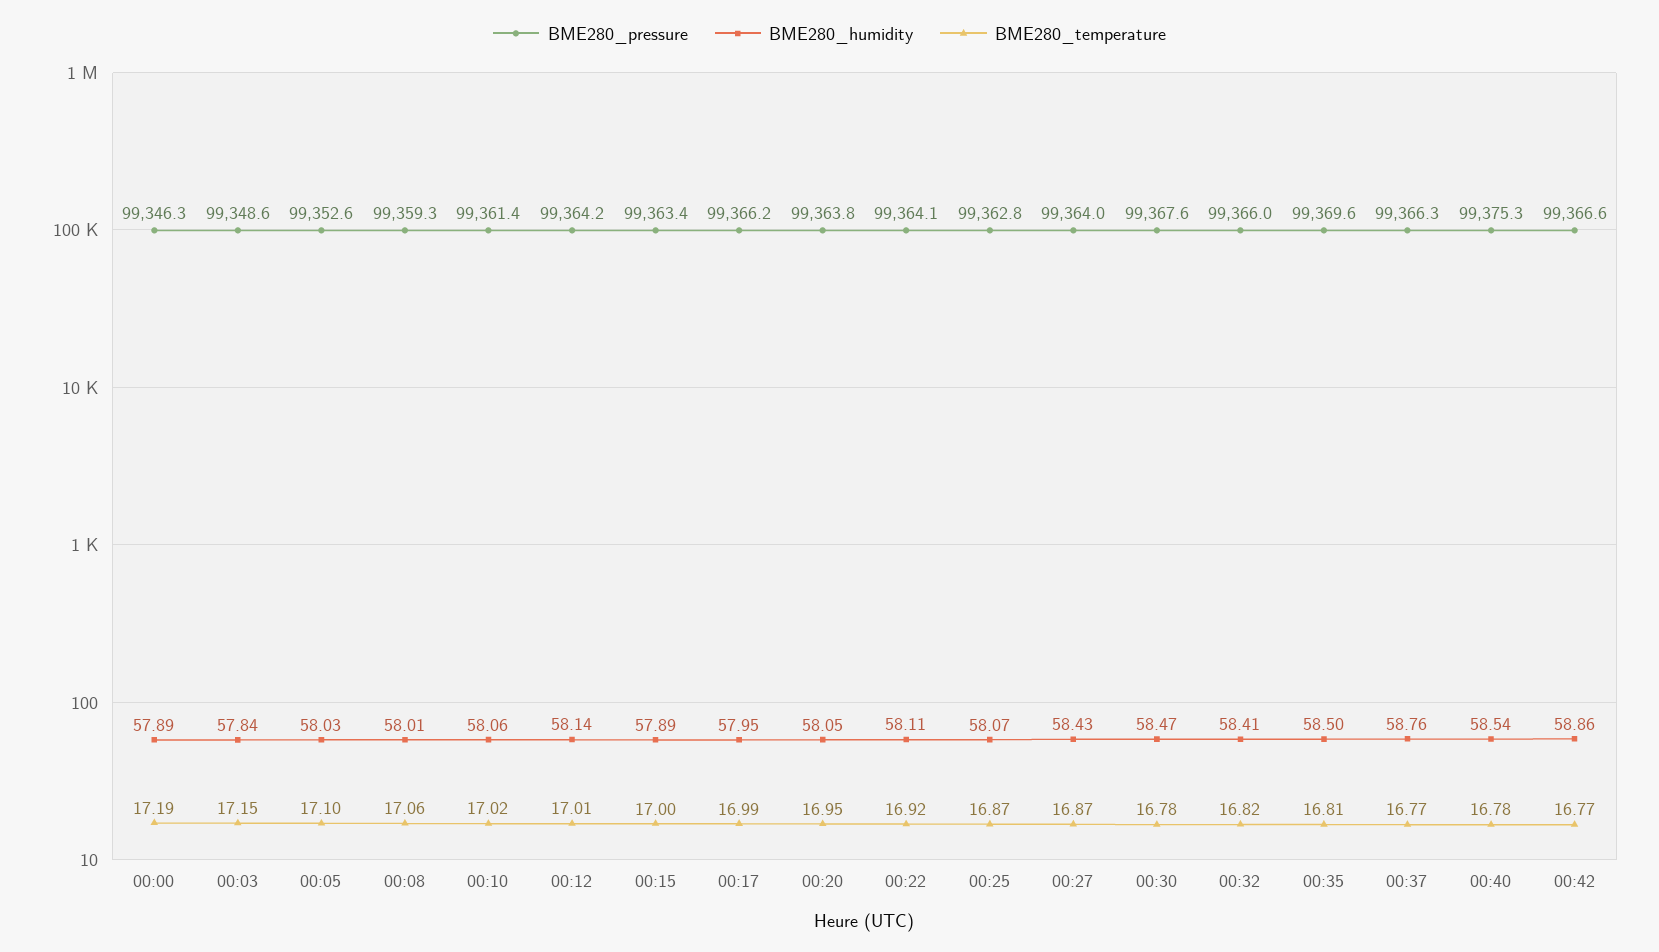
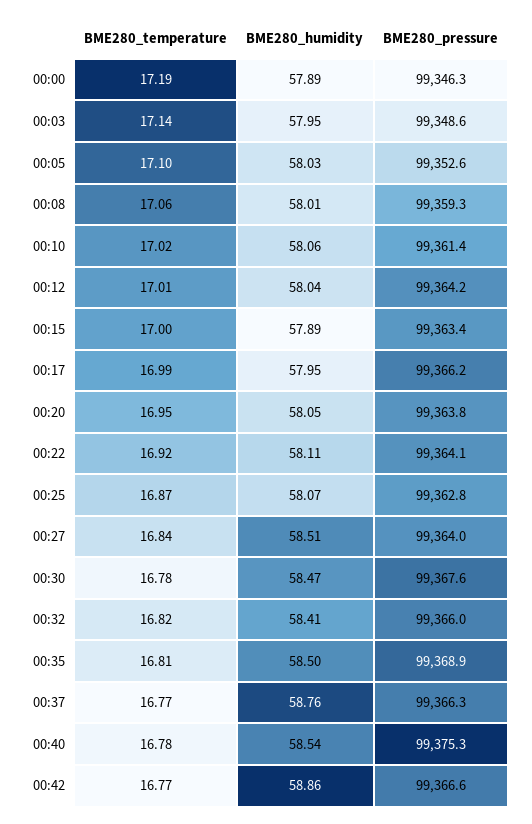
BME280_humidity, 00:03: 57.84 -> 57.95
BME280_temperature, 00:03: 17.15 -> 17.14
BME280_humidity, 00:12: 58.14 -> 58.04
BME280_humidity, 00:27: 58.43 -> 58.51
BME280_temperature, 00:27: 16.87 -> 16.84
BME280_pressure, 00:35: 99369.6 -> 99368.9

